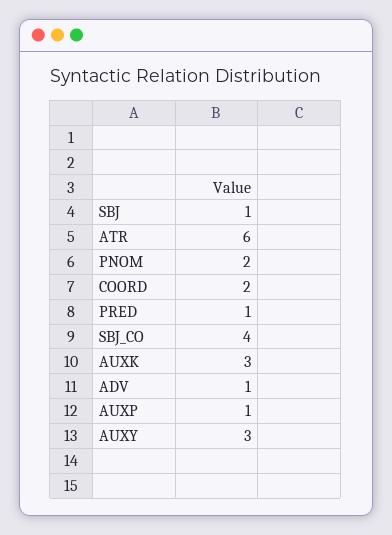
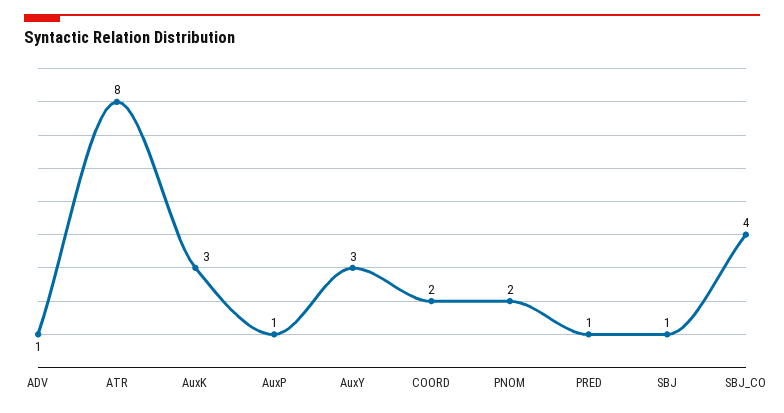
ATR: 6 -> 8

